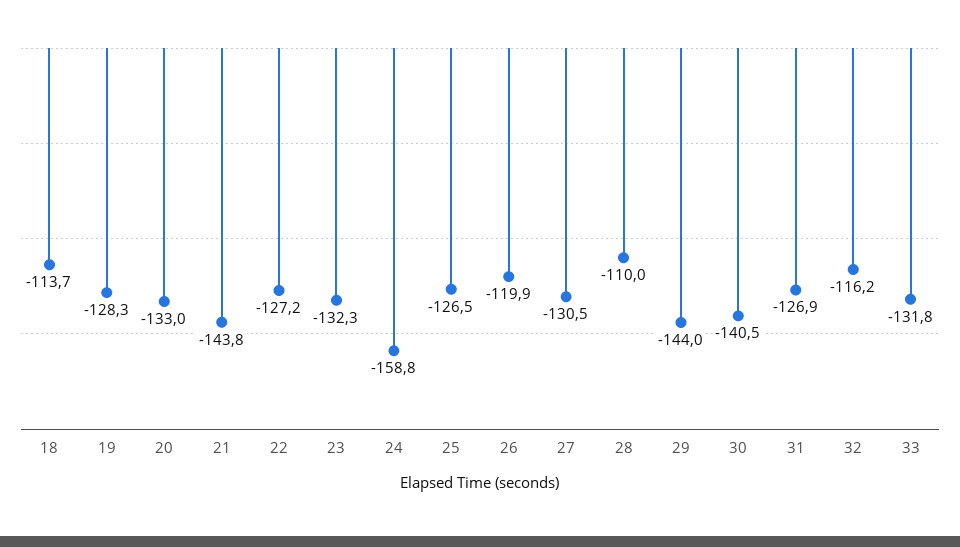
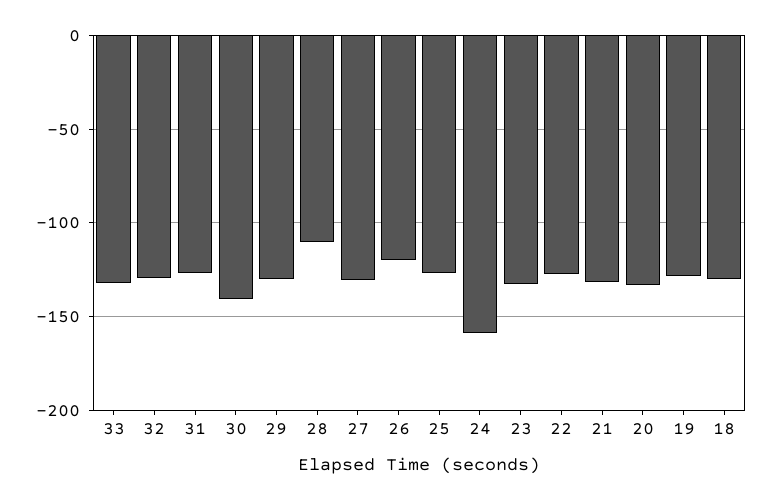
18: -113.7 -> -130
21: -143.8 -> -130
29: -144 -> -130
32: -116.2 -> -130

